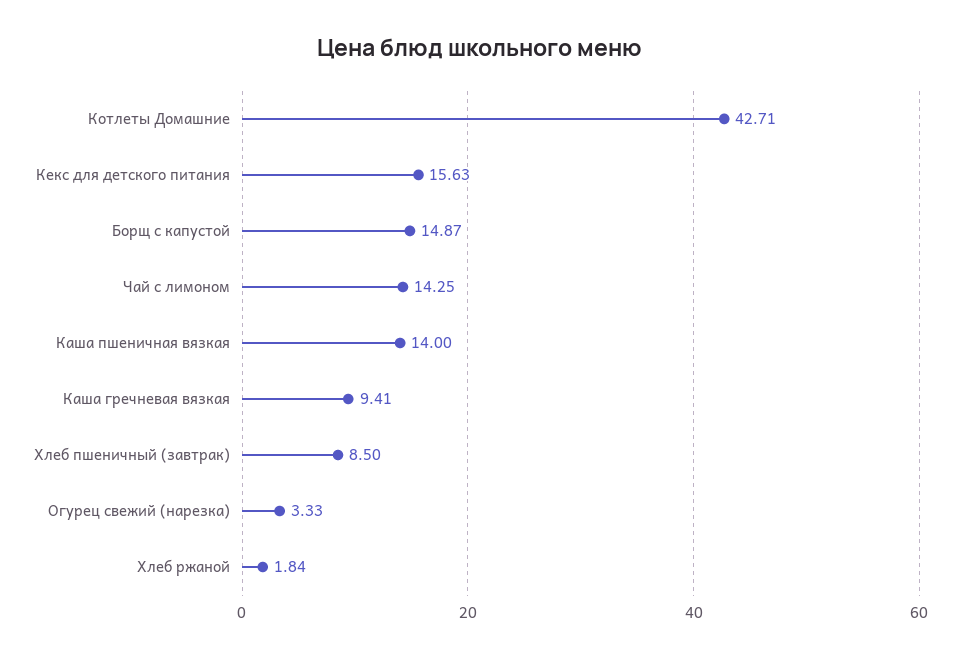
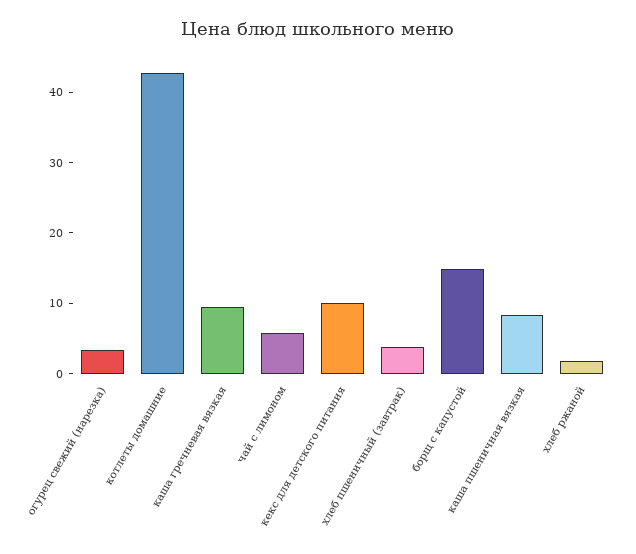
Кекс для детского питания: 15.63 -> 10
Чай с лимоном: 14.25 -> 6
Каша пшеничная вязкая: 14 -> 8
Хлеб пшеничный (завтрак): 8.5 -> 4

